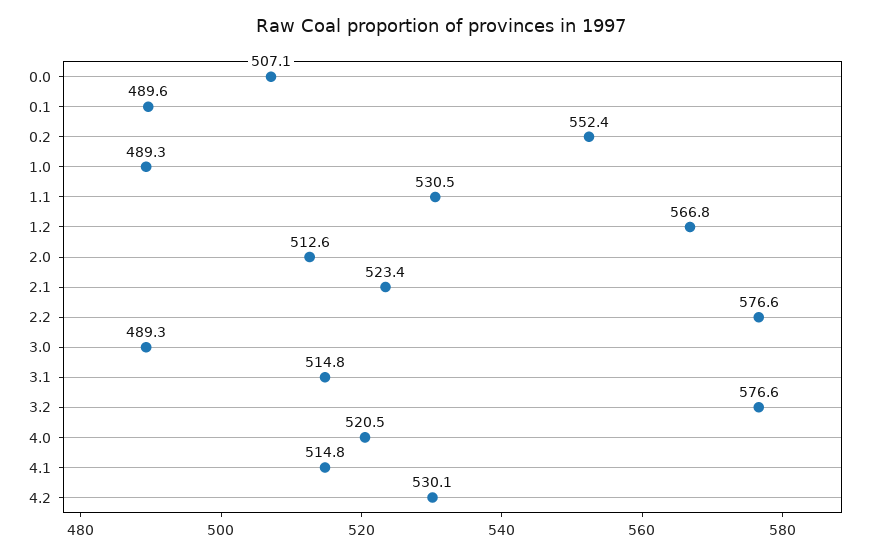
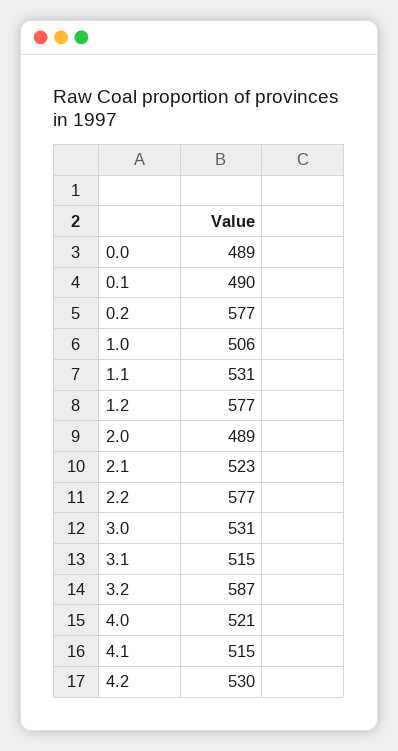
0.0: 507.1 -> 489
0.2: 552.4 -> 577
1.0: 489.3 -> 506
1.2: 566.8 -> 577
2.0: 512.6 -> 489
3.0: 489.3 -> 531
3.2: 576.6 -> 587

